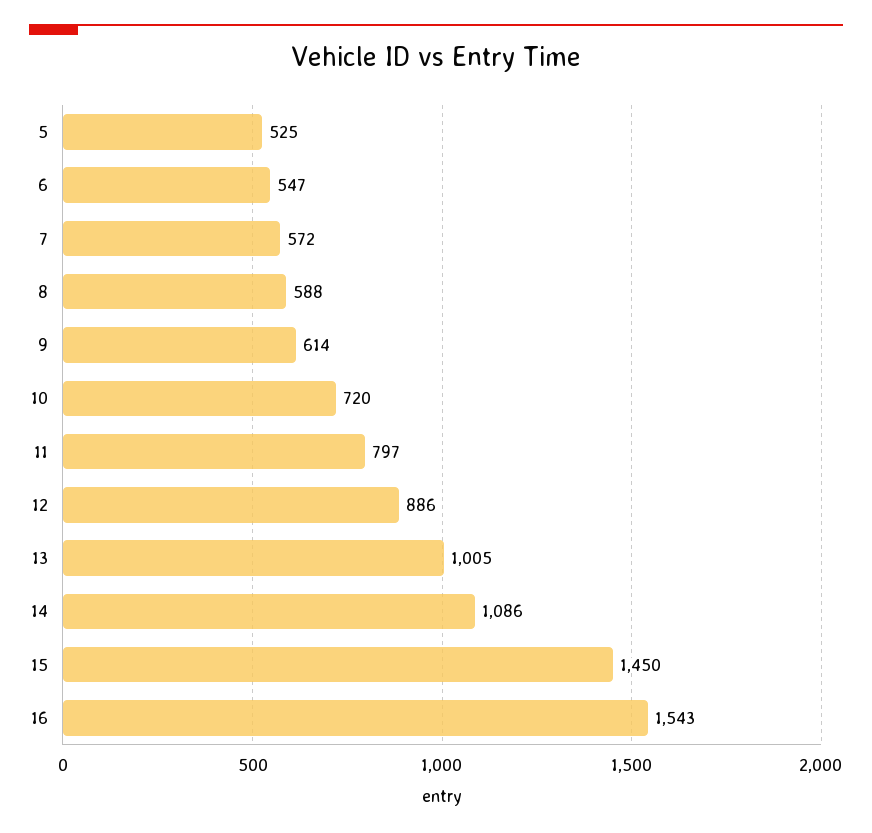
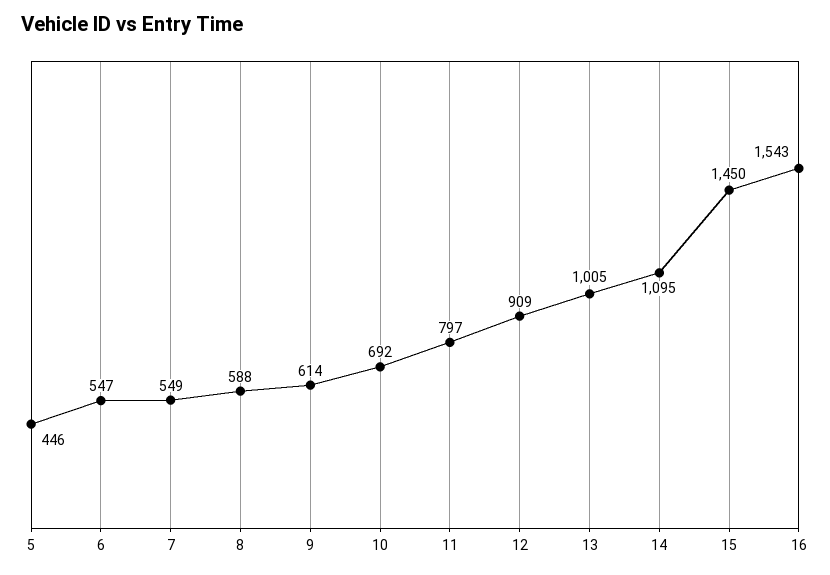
5: 525 -> 446
7: 572 -> 549
10: 720 -> 692
12: 886 -> 909
14: 1086 -> 1095

